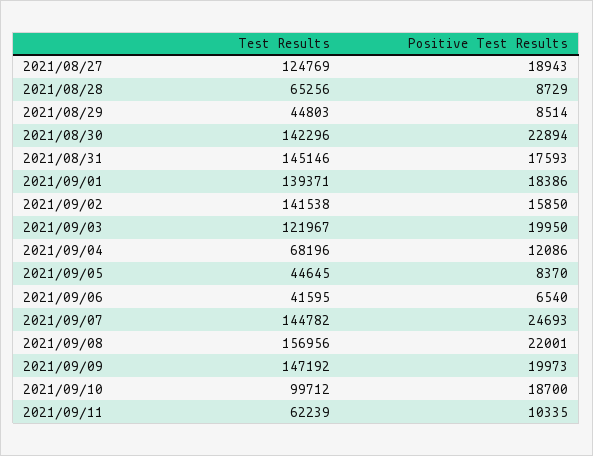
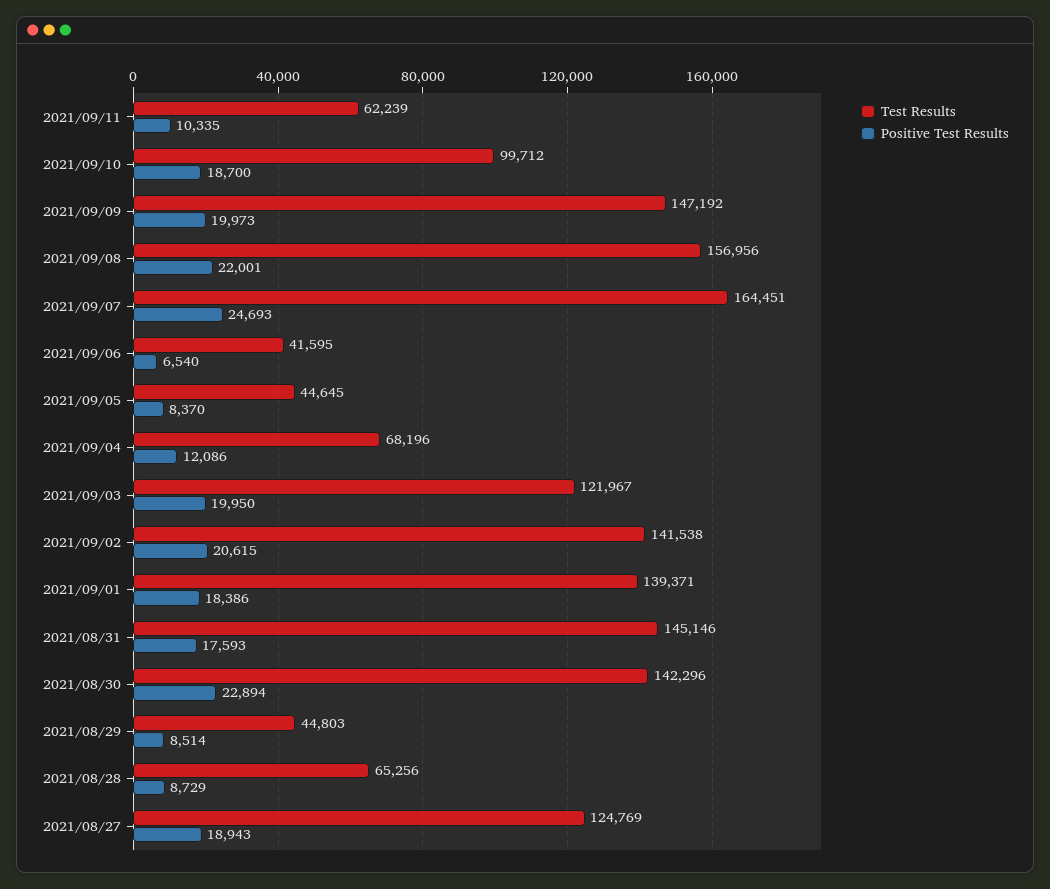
Positive Test Results, 2021/09/02: 15850 -> 20615
Test Results, 2021/09/07: 144782 -> 164451

